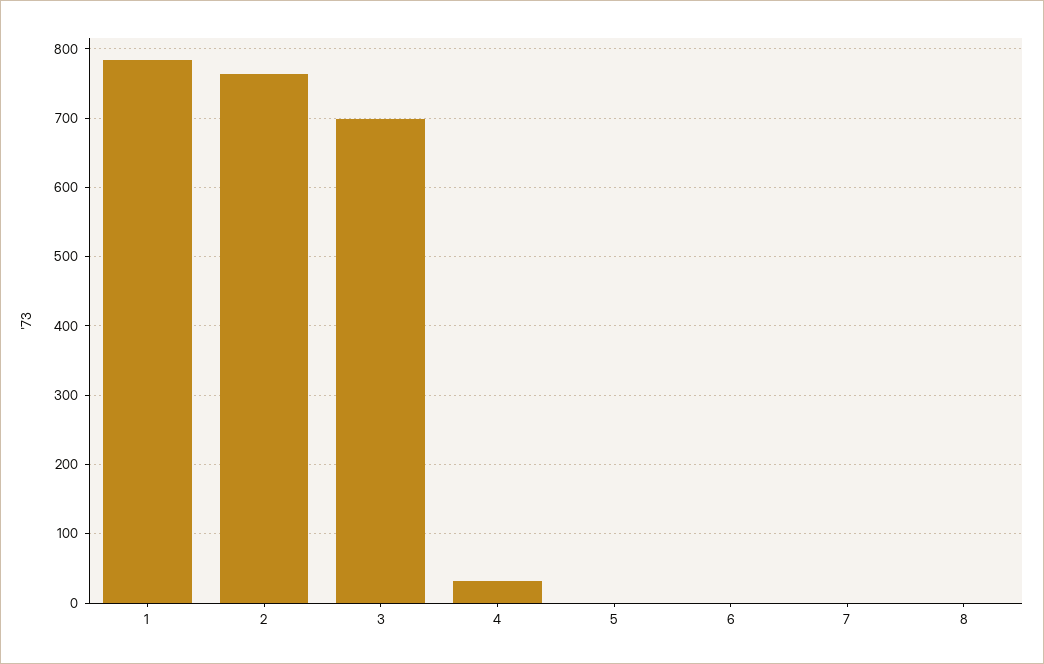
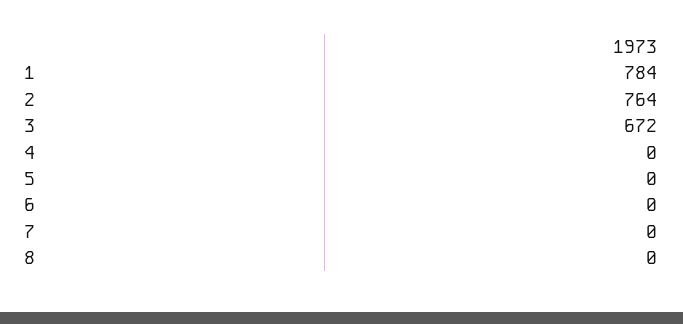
3: 700 -> 672
4: 30 -> 0

